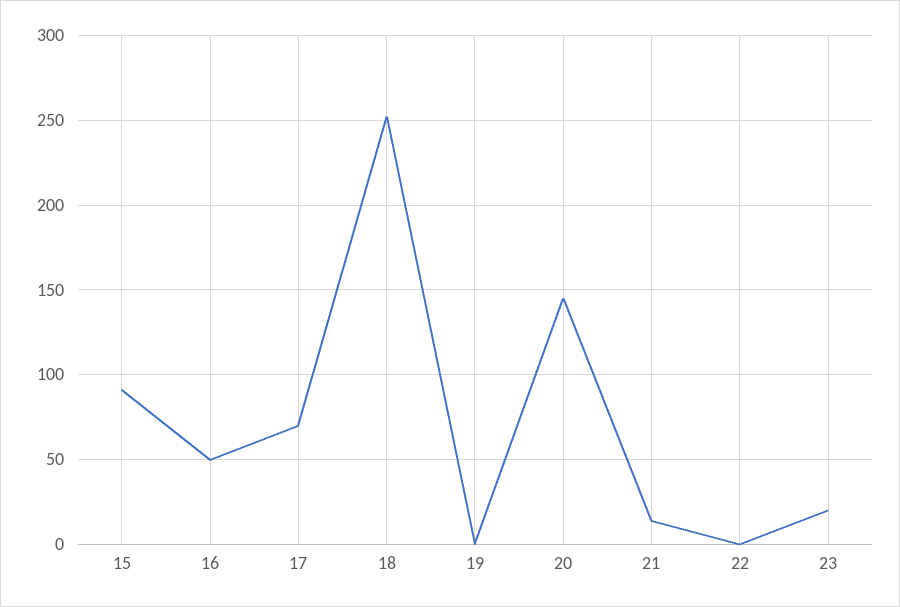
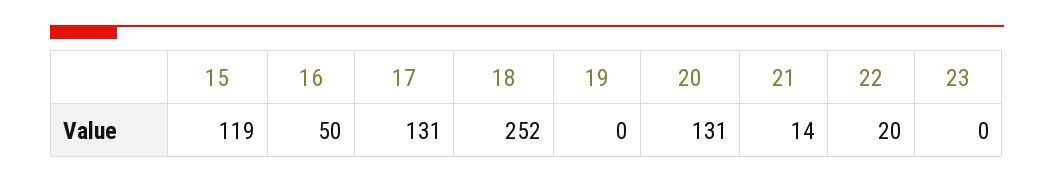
15: 90 -> 119
17: 70 -> 131
20: 145 -> 131
22: 0 -> 20
23: 20 -> 0

